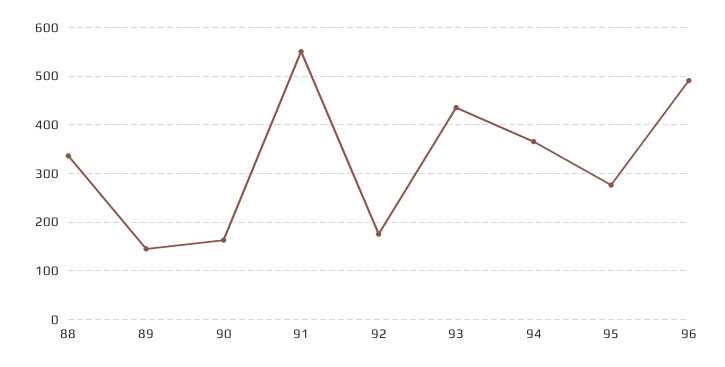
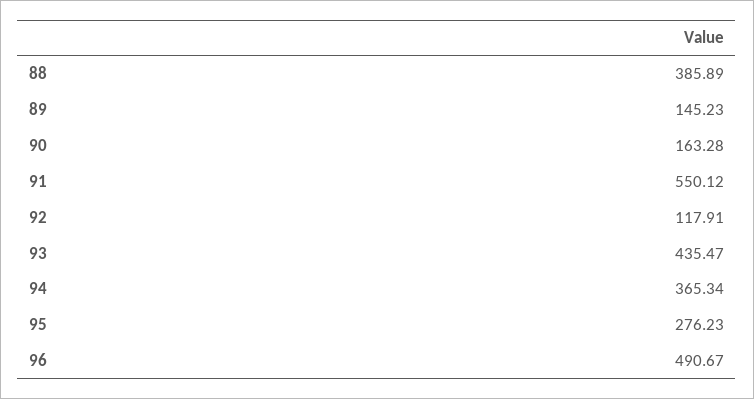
88: 340 -> 385.89
92: 180 -> 117.91

